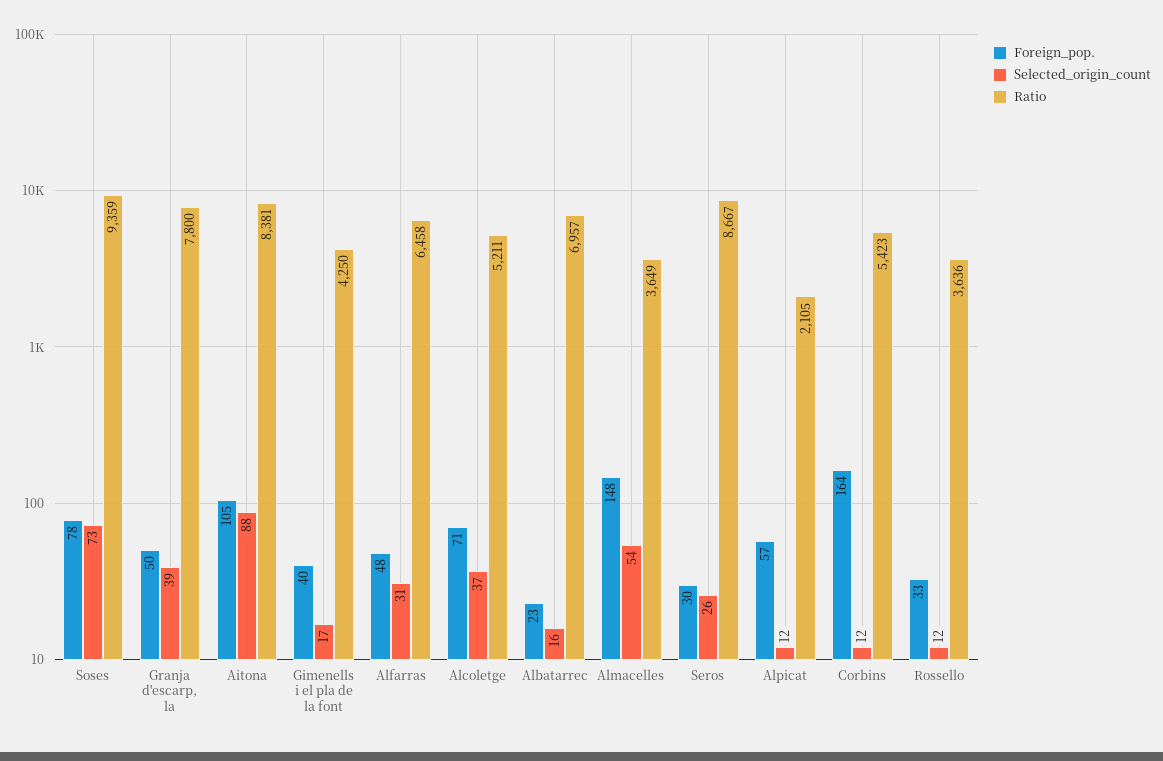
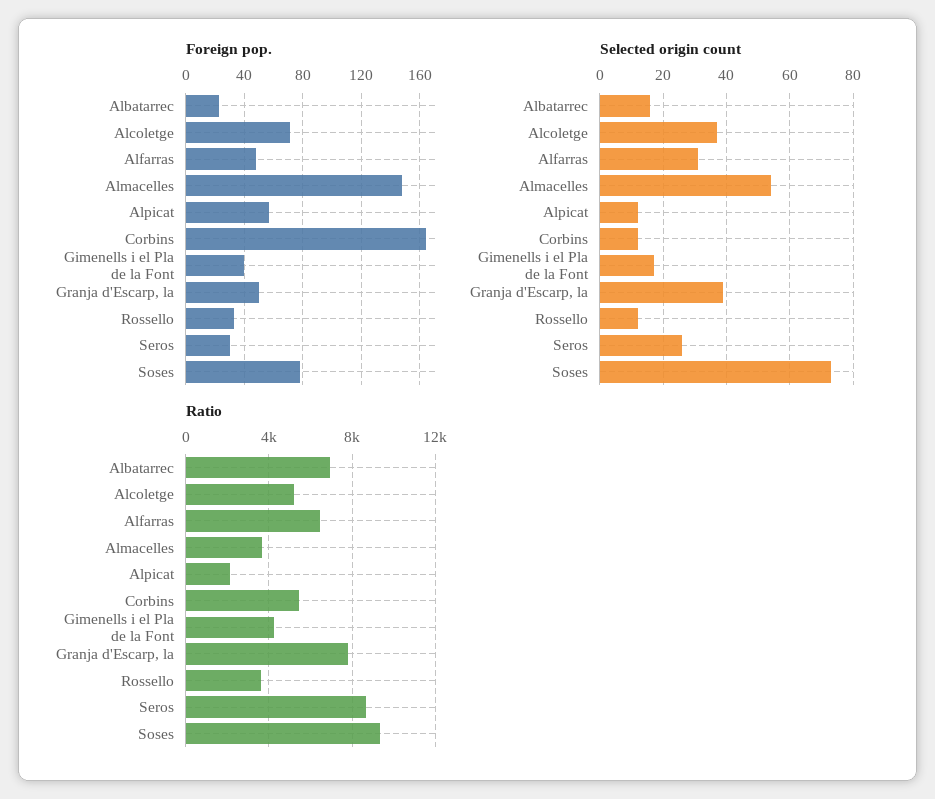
Foreign_pop., Aitona: 105 -> none
Selected_origin_count, Aitona: 88 -> none
Ratio, Aitona: 8381 -> none

